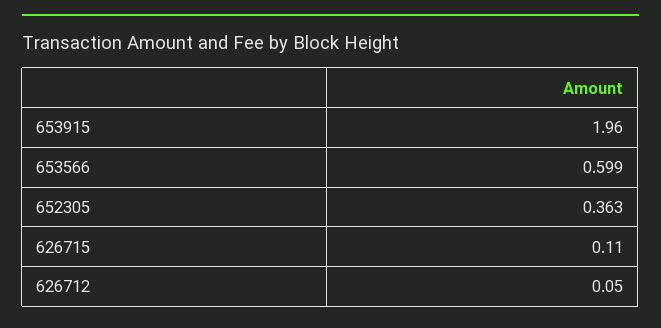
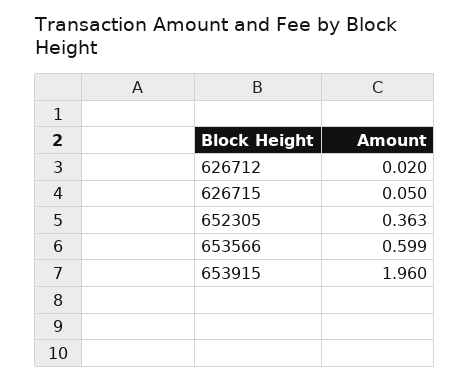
626715: 0.11 -> 0.05
626712: 0.05 -> 0.02

